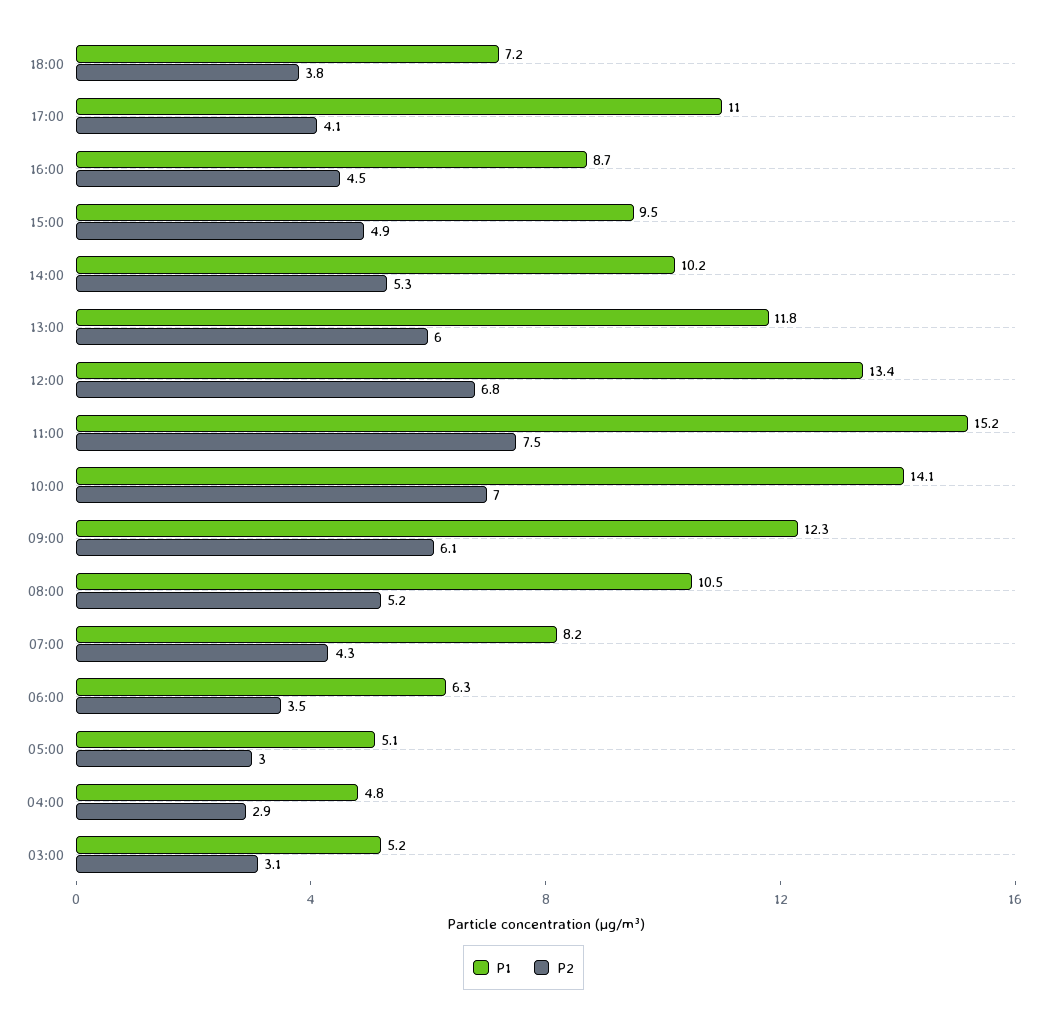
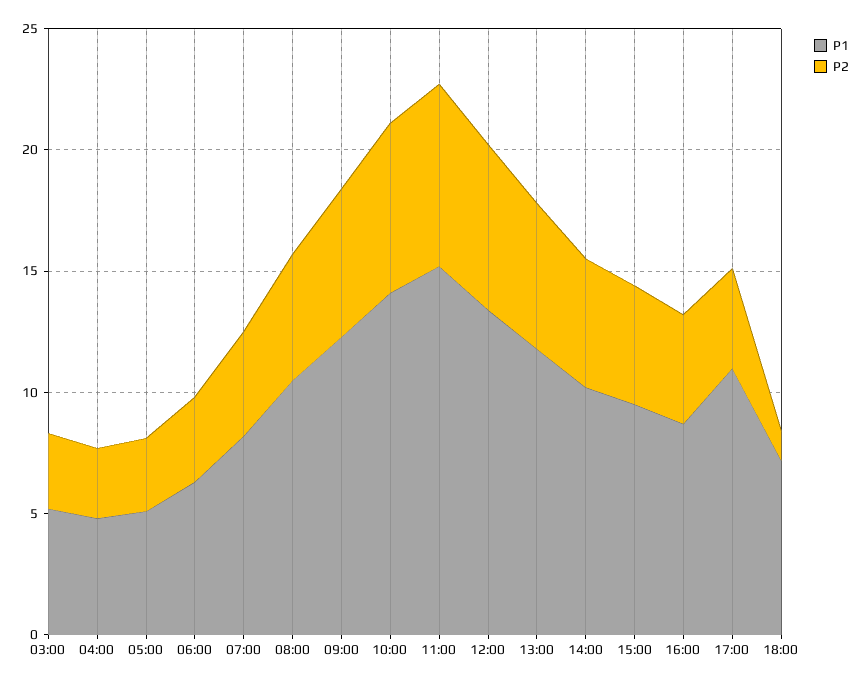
P2, 18:00: 3.8 -> 1

